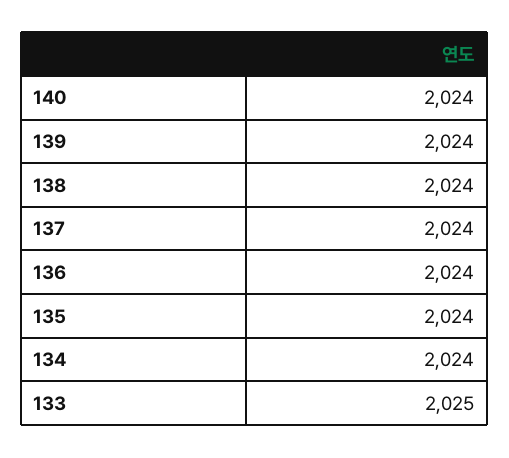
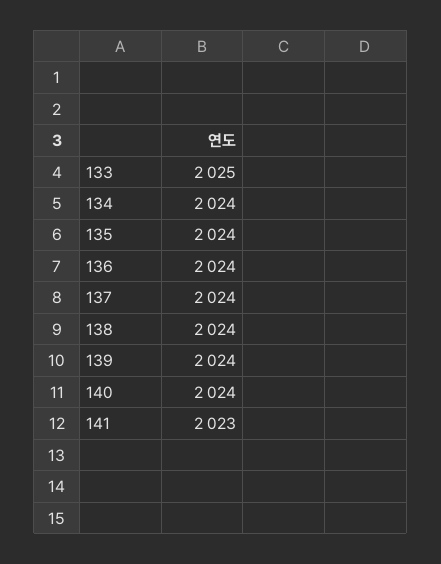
141: none -> 2023

